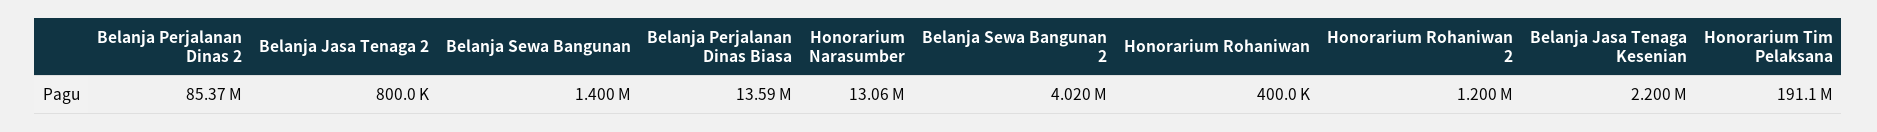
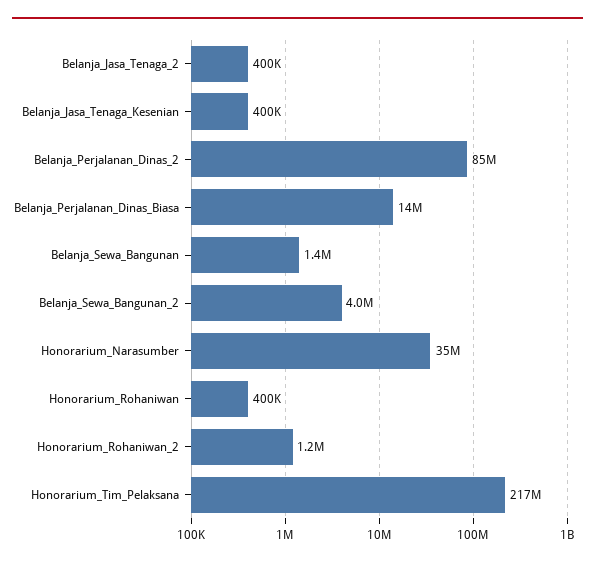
Belanja Jasa Tenaga 2: 800000 -> 400000
Honorarium Narasumber: 13060000 -> 35000000
Belanja Jasa Tenaga Kesenian: 2200000 -> 400000
Honorarium Tim Pelaksana: 191100000 -> 217000000

